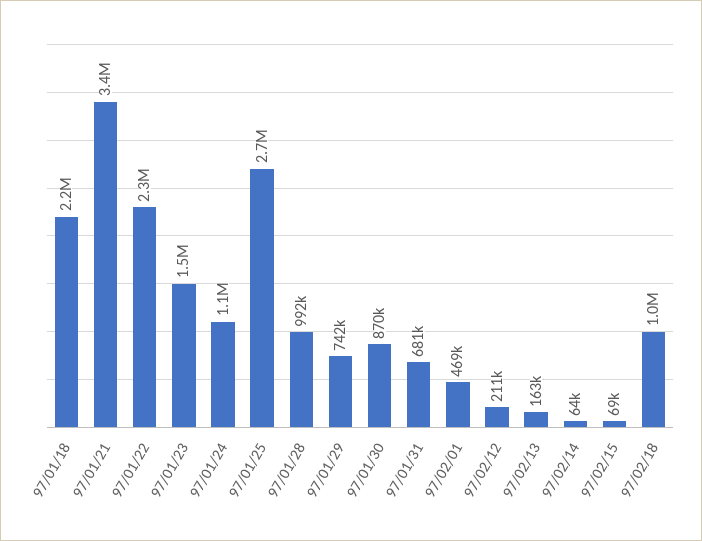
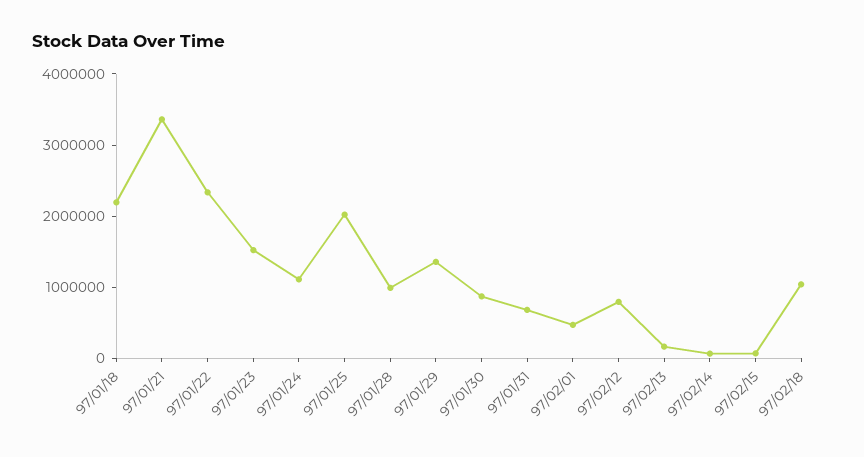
97/01/25: 2700000 -> 2000000
97/01/29: 742000 -> 1400000
97/02/12: 211000 -> 800000

